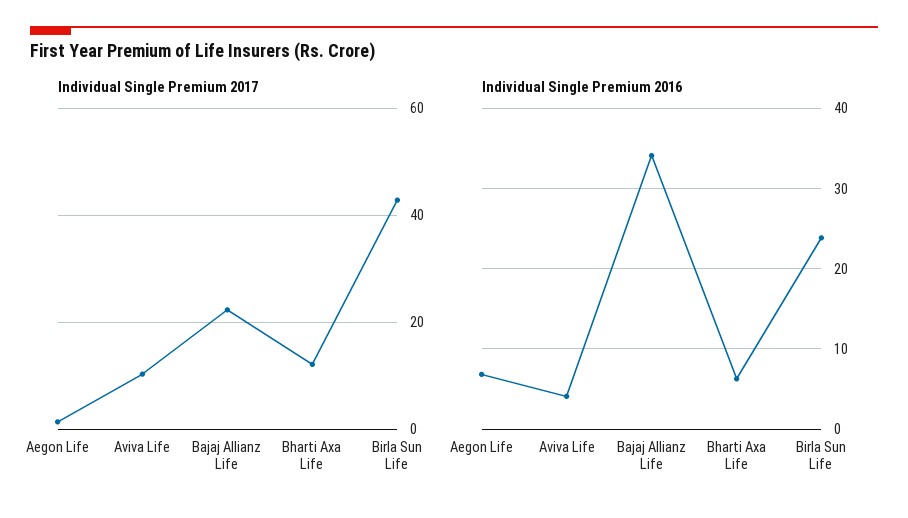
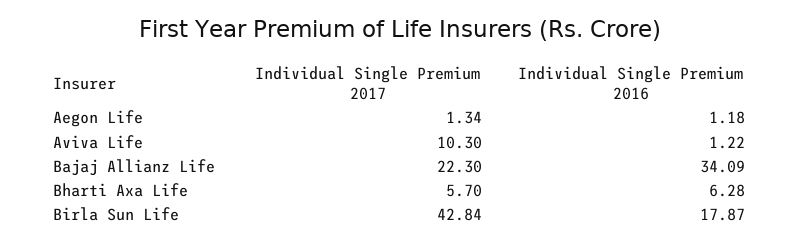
Individual Single Premium 2017, Bharti Axa Life: 12 -> 5.7
Individual Single Premium 2016, Aegon Life: 7 -> 1.18
Individual Single Premium 2016, Aviva Life: 4 -> 1.22
Individual Single Premium 2016, Birla Sun Life: 24 -> 17.87

